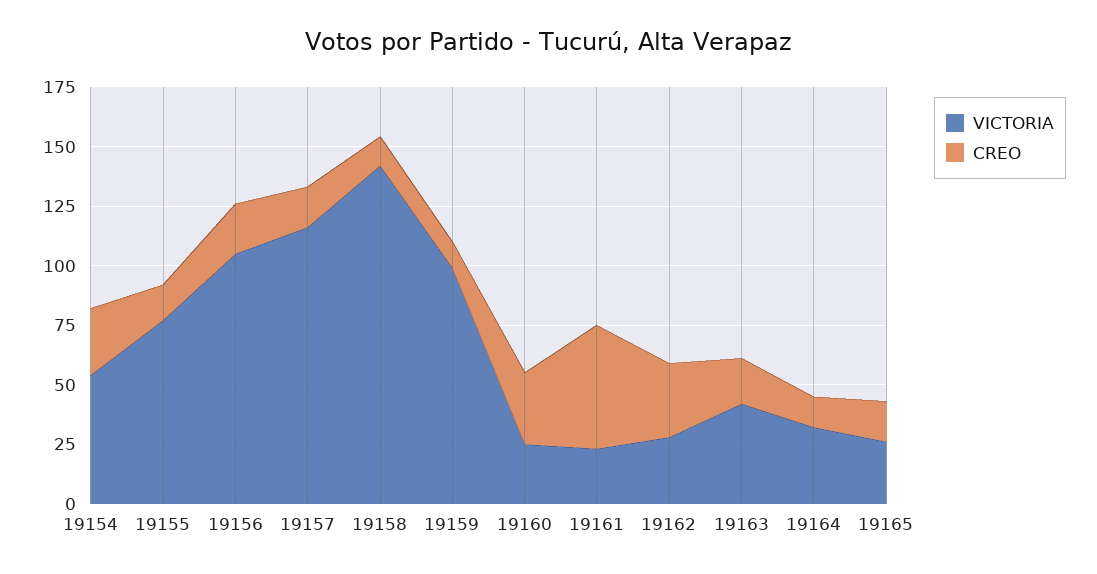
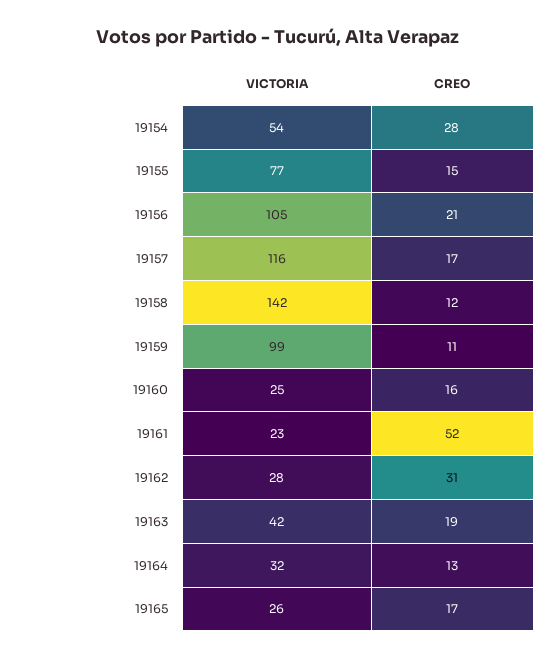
CREO, 19160: 30 -> 16

